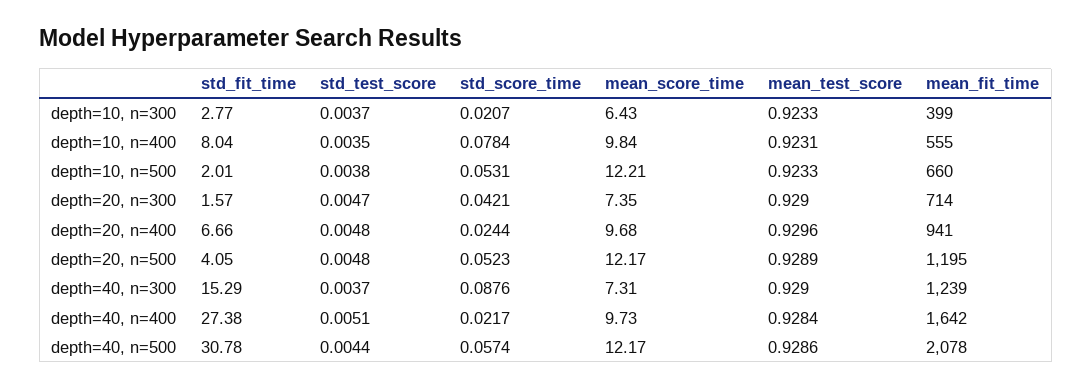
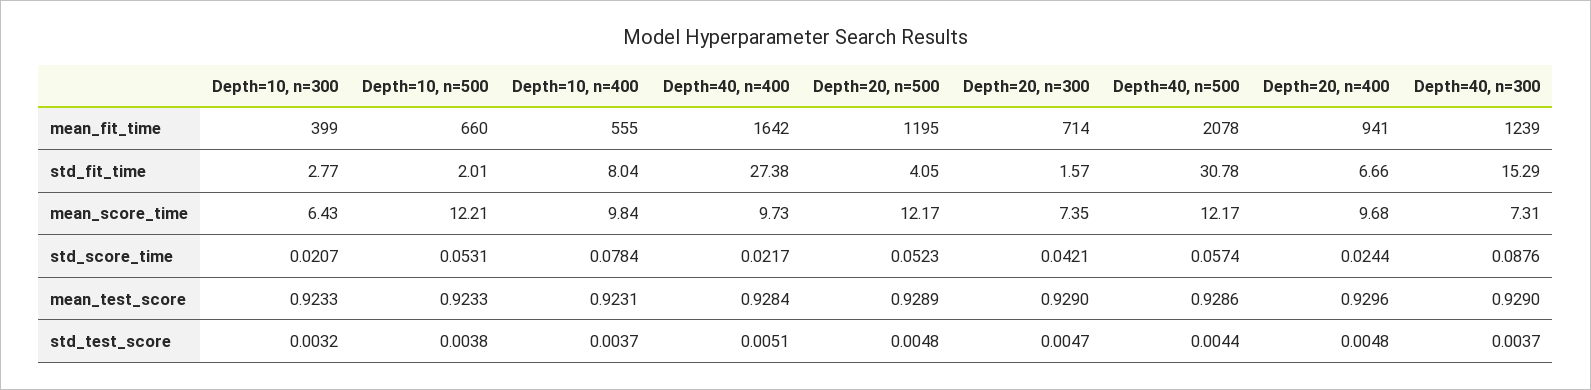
std_test_score, depth=10, n=300: 0.0037 -> 0.0032
std_test_score, depth=10, n=400: 0.0035 -> 0.0037

